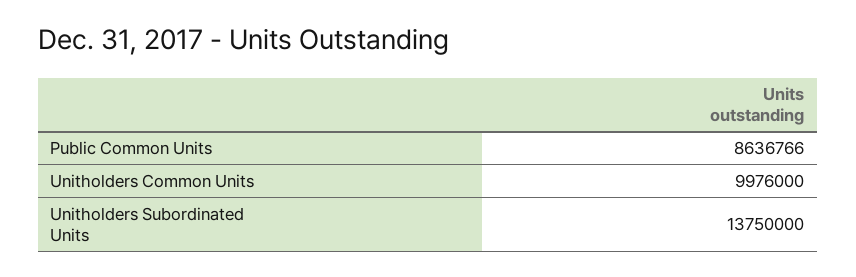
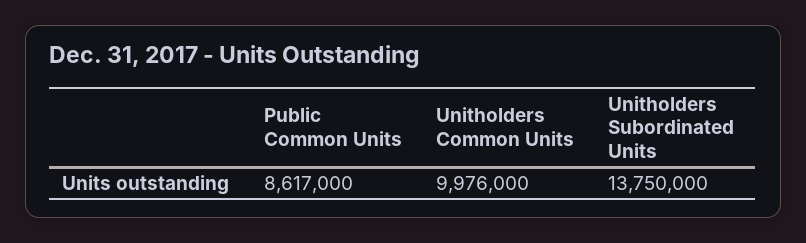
Public Common Units: 8636766 -> 8617000

